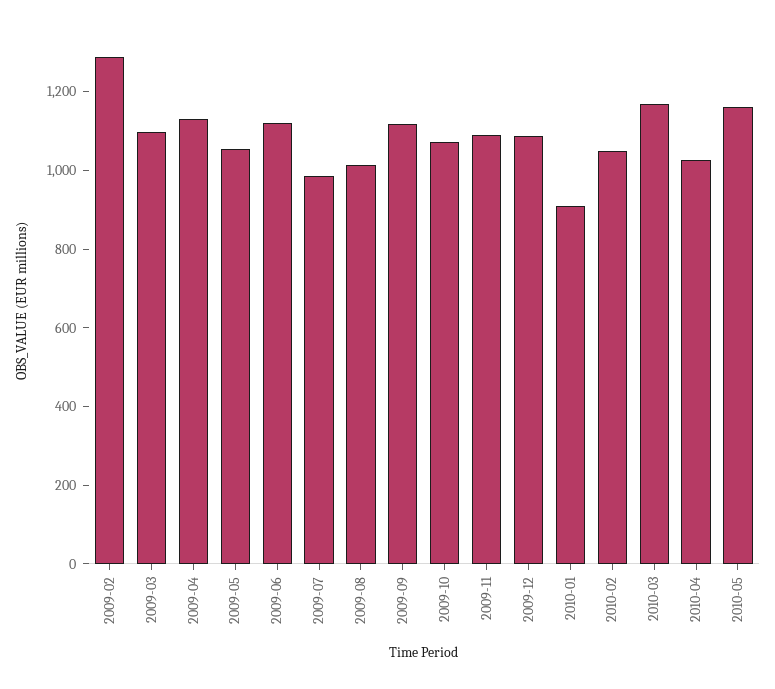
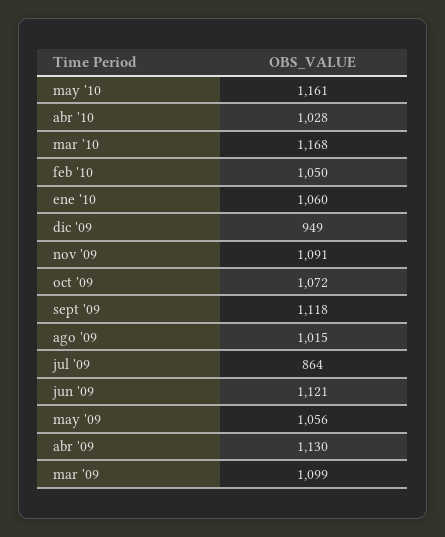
2009-02: 1300 -> none
2009-07: 1000 -> 864
2009-12: 1100 -> 949
2010-01: 900 -> 1060

